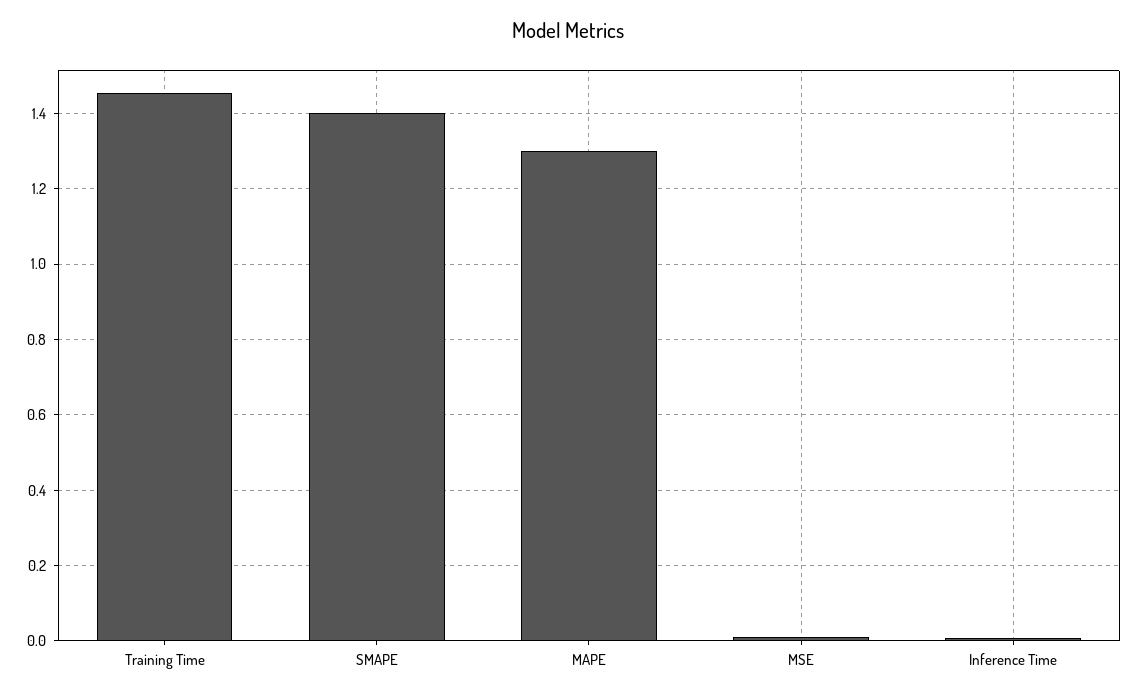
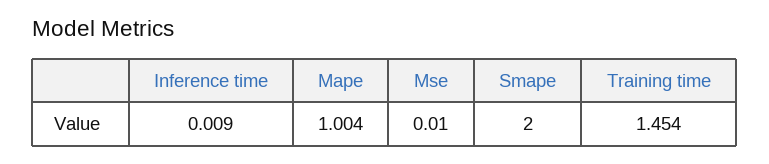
SMAPE: 1.4 -> 2
MAPE: 1.3 -> 1.004

